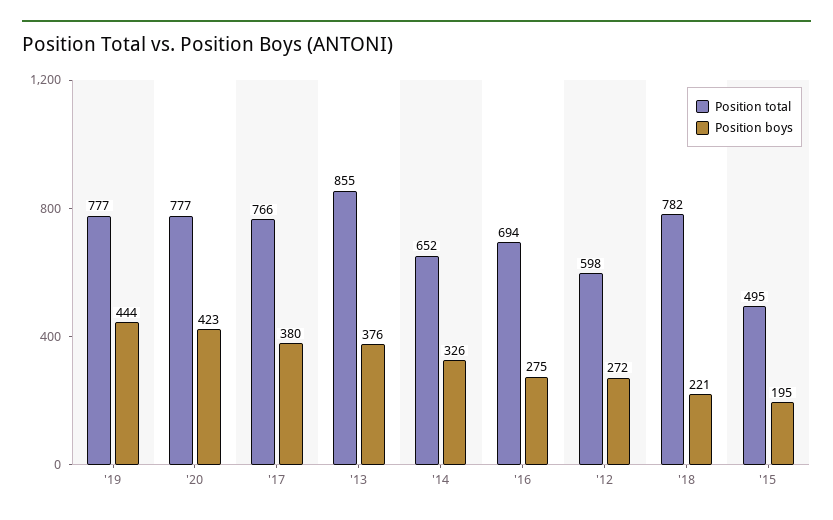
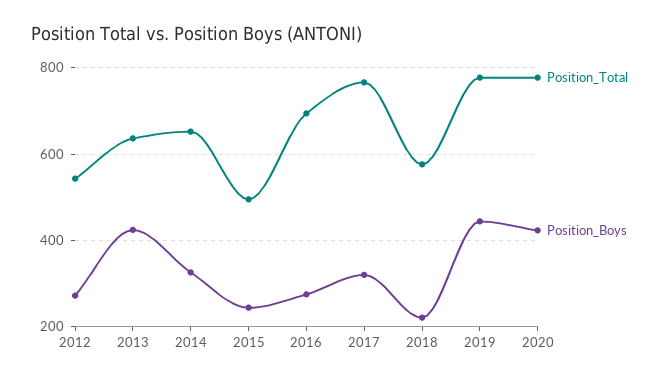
Position boys, '17: 380 -> 320
Position total, '13: 855 -> 640
Position boys, '13: 376 -> 420
Position total, '12: 598 -> 540
Position total, '18: 782 -> 580
Position boys, '15: 195 -> 240

